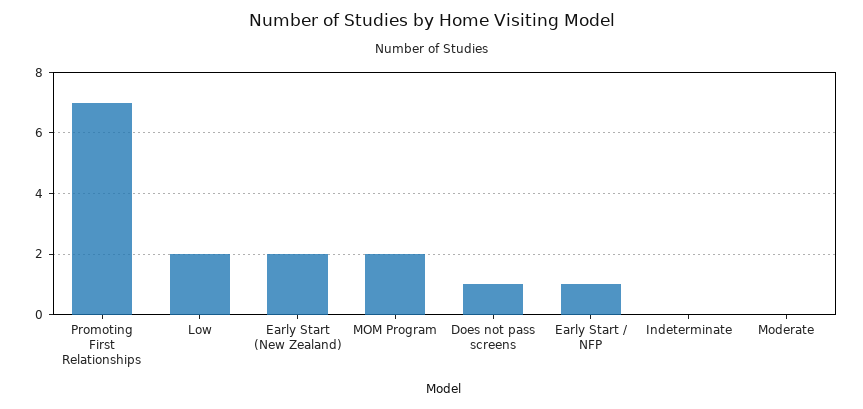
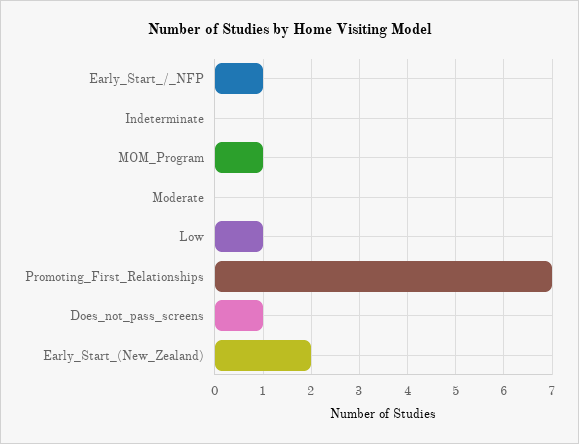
Low: 2 -> 1
MOM Program: 2 -> 1

